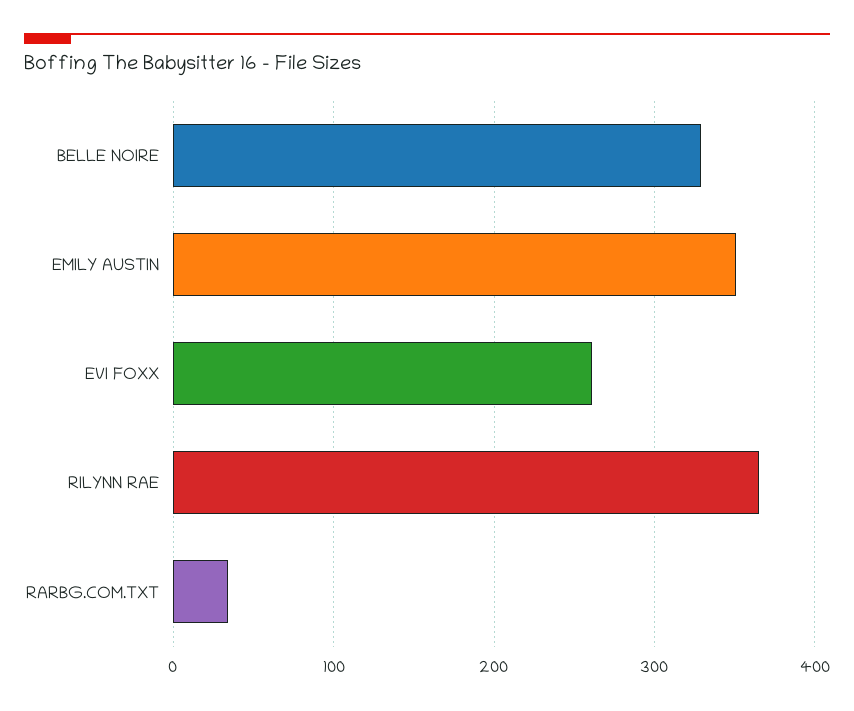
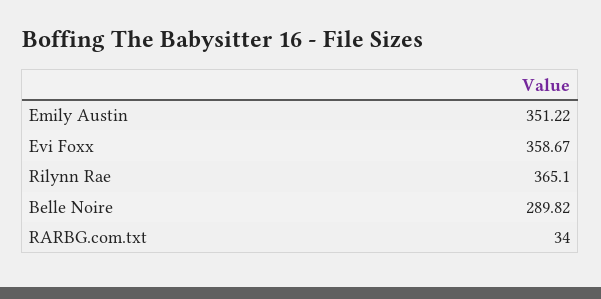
BELLE NOIRE: 330 -> 289.82
EVI FOXX: 260 -> 358.67

